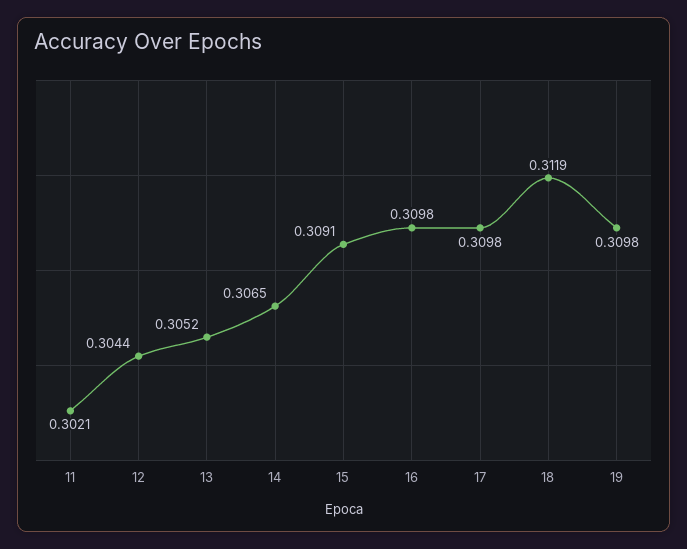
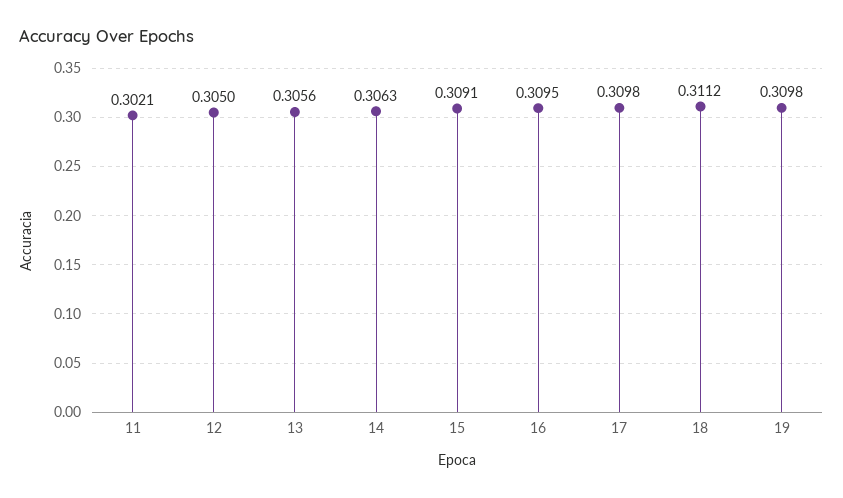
12: 0.3044 -> 0.305
13: 0.3052 -> 0.3056
14: 0.3065 -> 0.3063
16: 0.3098 -> 0.3095
18: 0.3119 -> 0.3112

